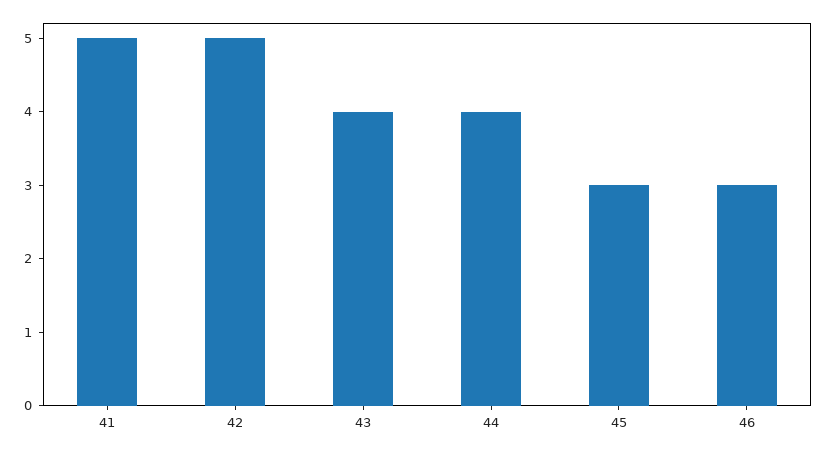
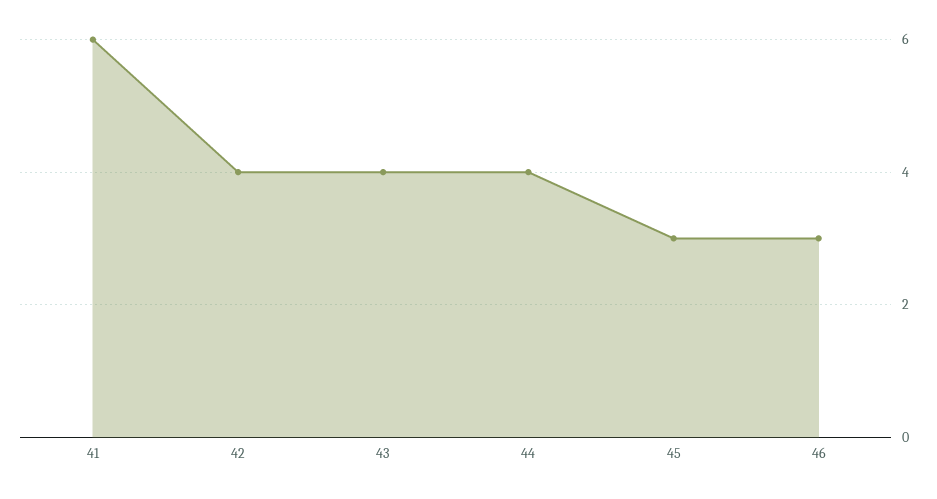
41: 5 -> 6
42: 5 -> 4

